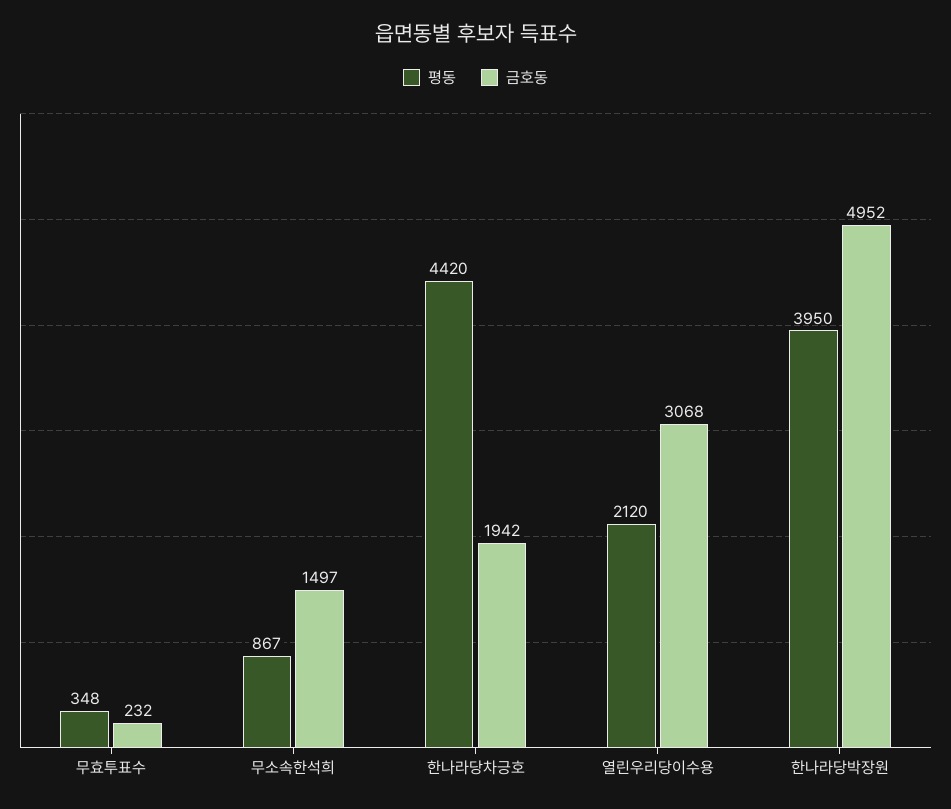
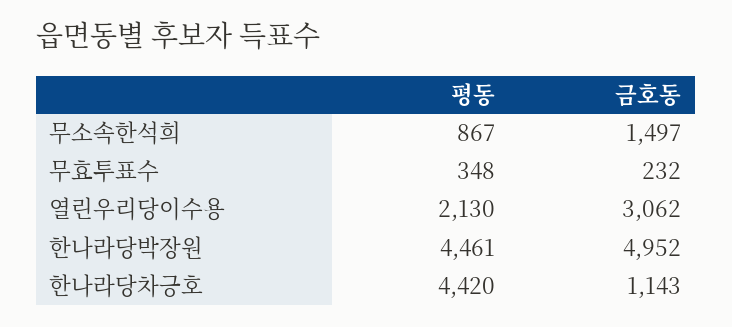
금호동, 한나라당차긍호: 1942 -> 1143
평동, 열린우리당이수용: 2120 -> 2130
금호동, 열린우리당이수용: 3068 -> 3062
평동, 한나라당박장원: 3950 -> 4461

